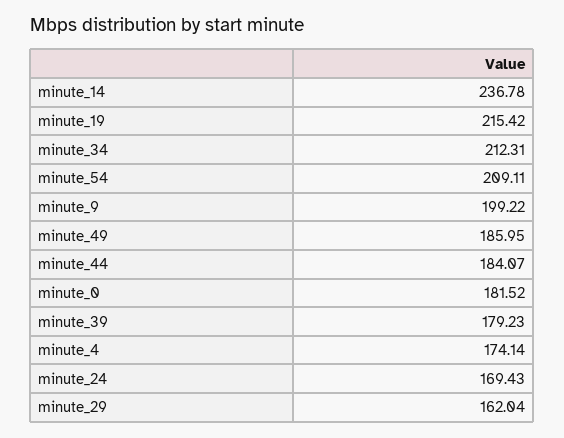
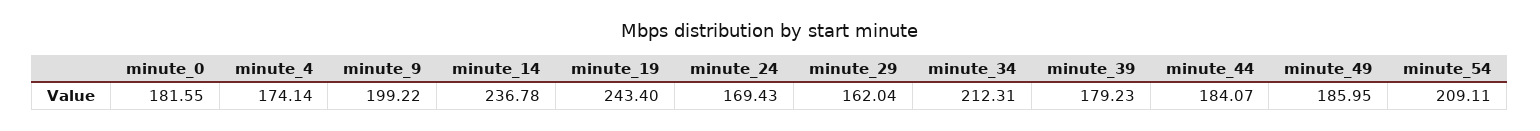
minute_19: 215.42 -> 243.4
minute_0: 181.52 -> 181.55

